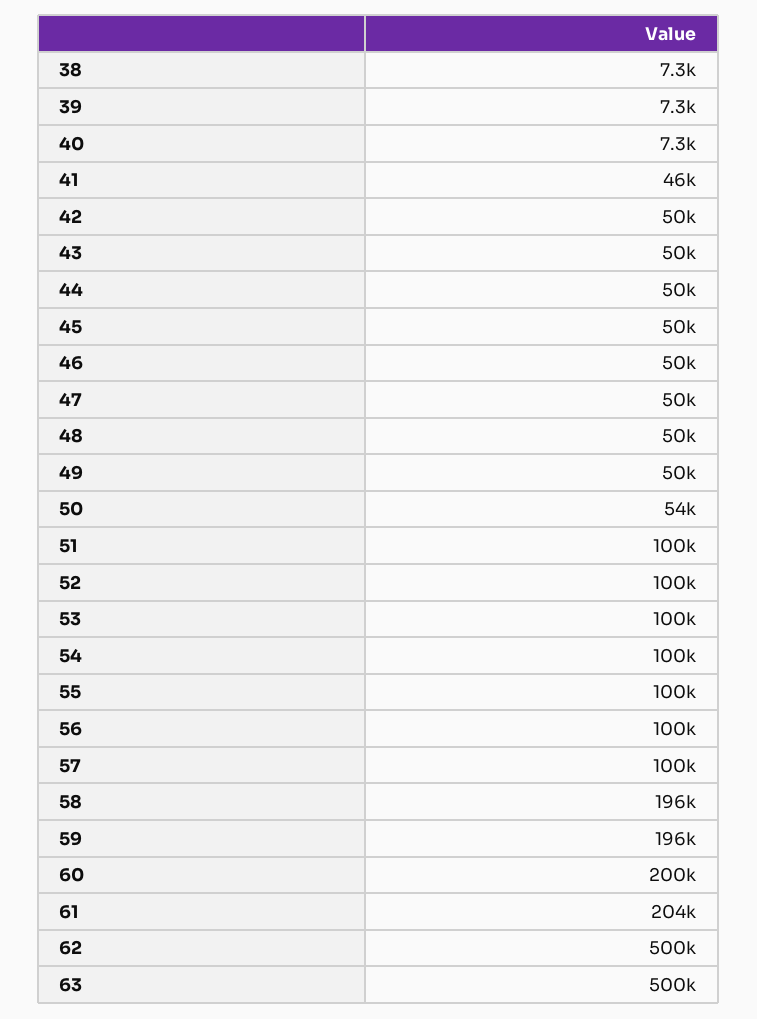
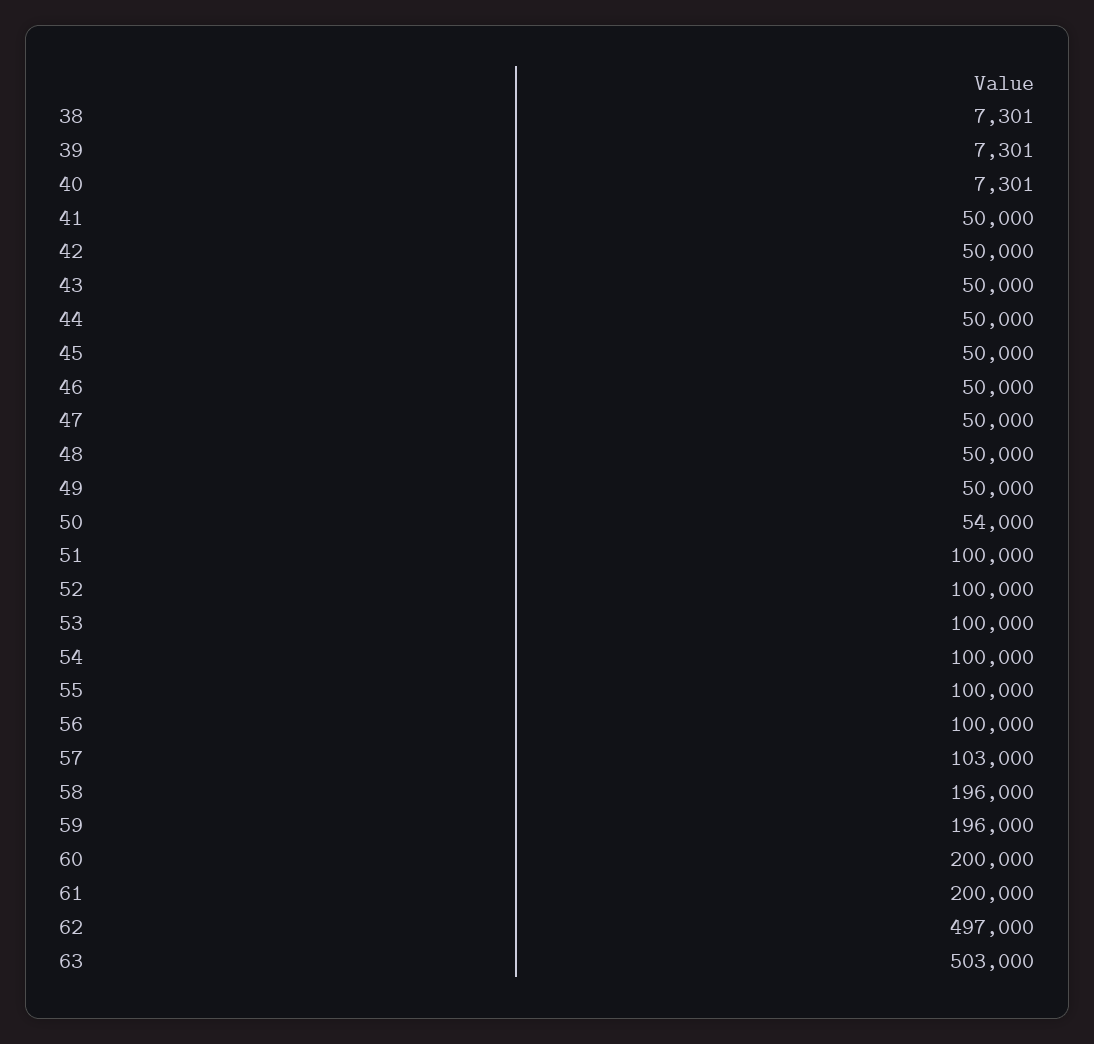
41: 46000 -> 50000
57: 100000 -> 103000
61: 204000 -> 200000
62: 500000 -> 497000
63: 500000 -> 503000

